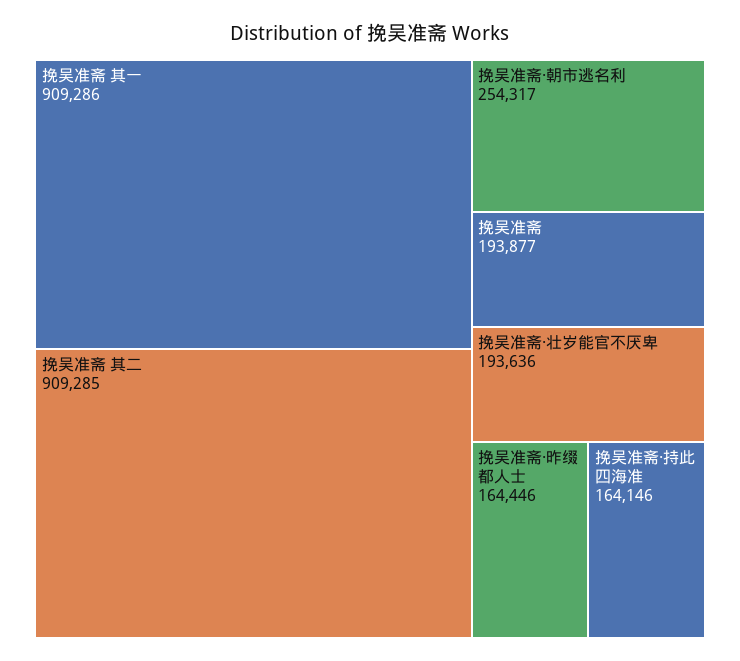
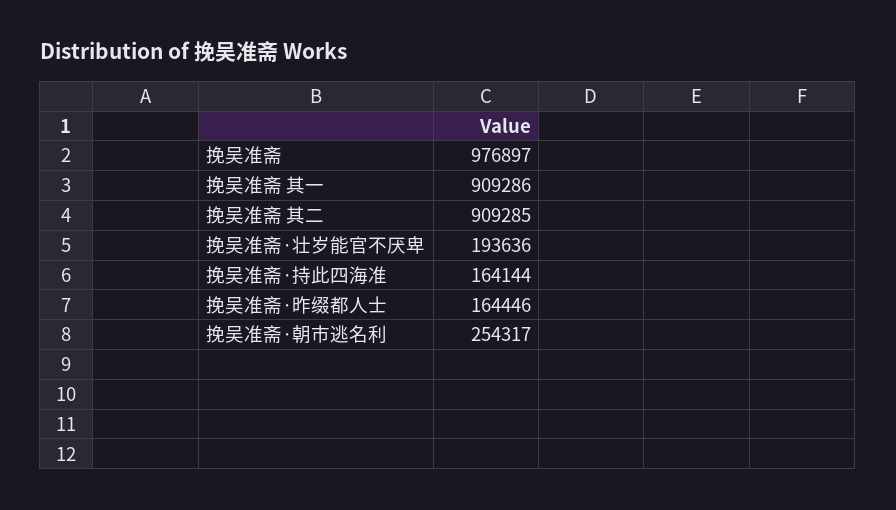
挽吴准斋: 193877 -> 976897
挽吴准斋·持此四海准: 164146 -> 164144

